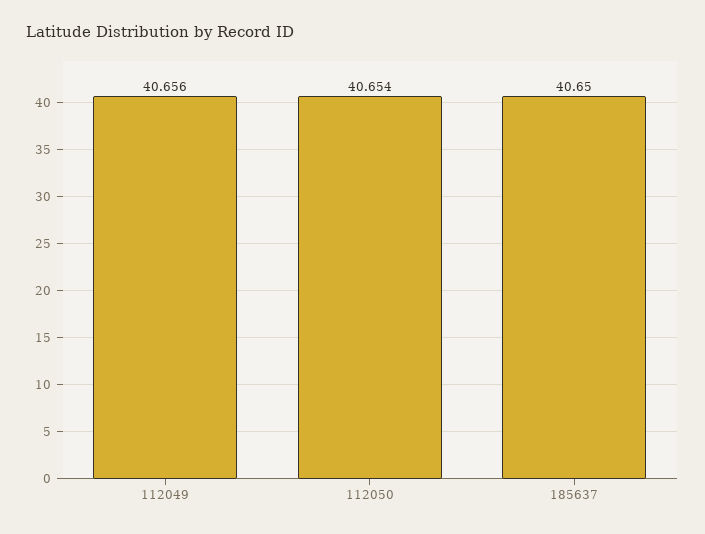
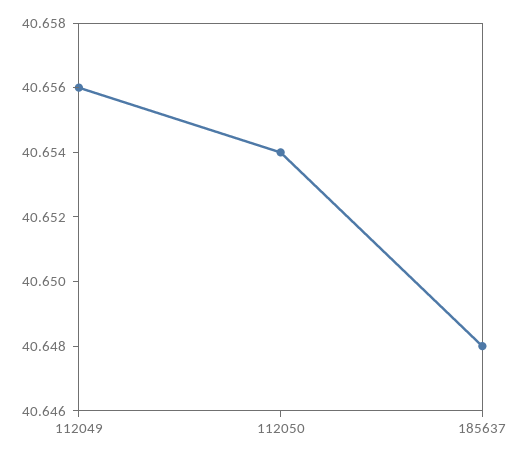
185637: 40.65 -> 40.648

